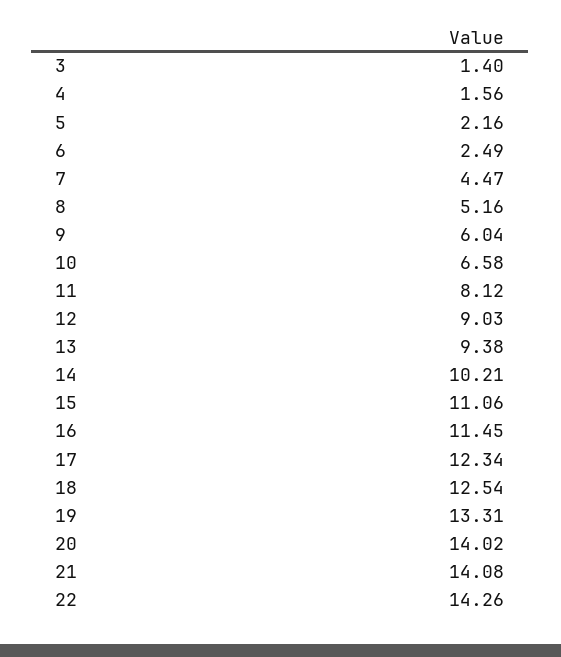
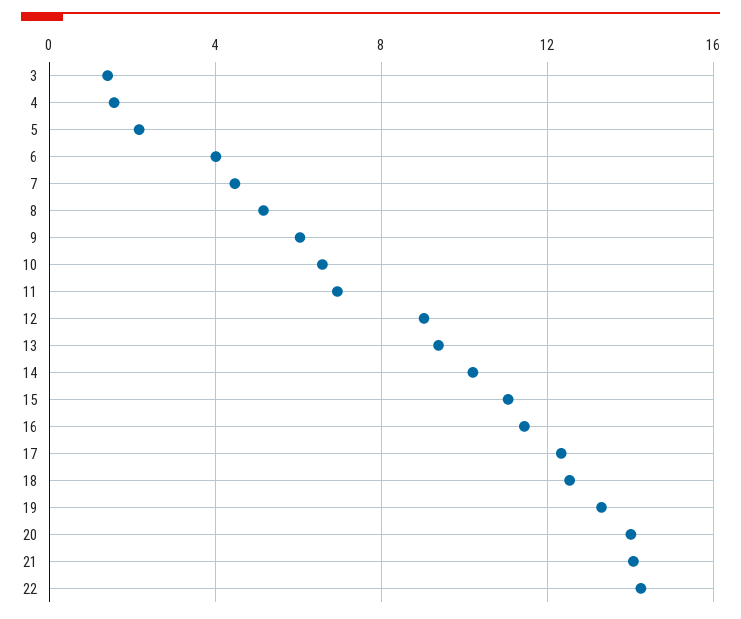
6: 2.49 -> 4
11: 8.12 -> 7

